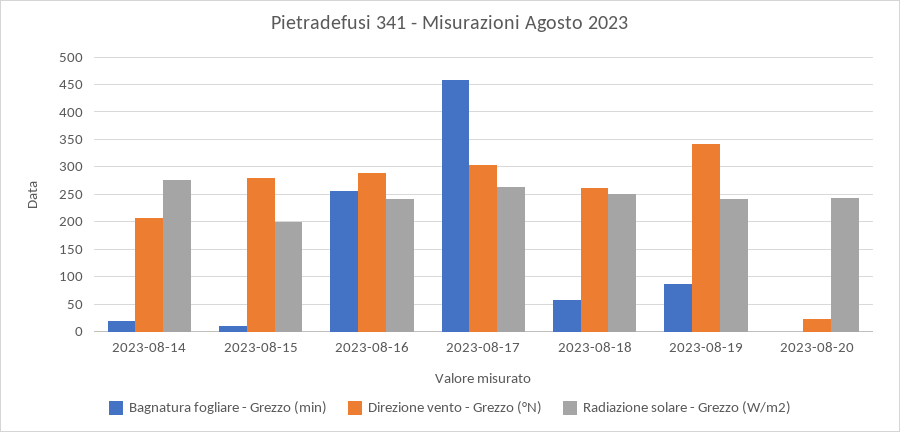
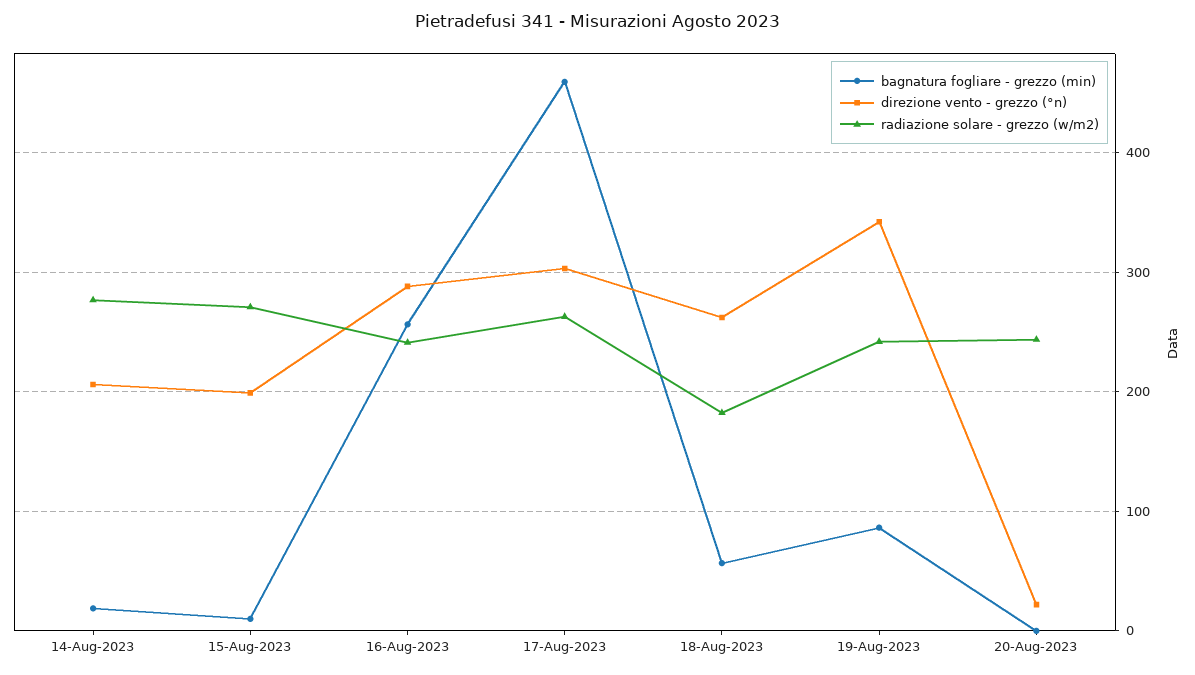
Direzione vento - Grezzo (°N), 2023-08-15: 275 -> 200
Radiazione solare - Grezzo (W/m2), 2023-08-15: 200 -> 270
Radiazione solare - Grezzo (W/m2), 2023-08-18: 250 -> 180

